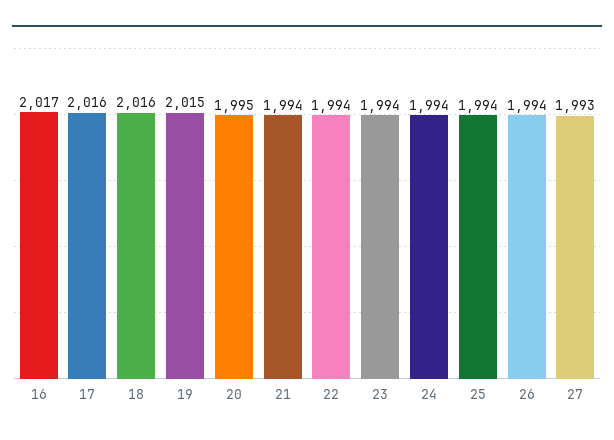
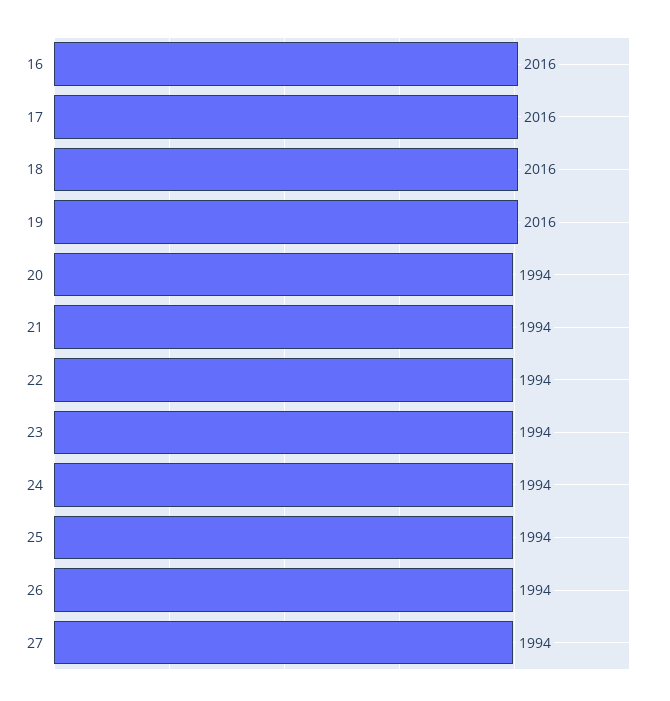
16: 2017 -> 2016
19: 2015 -> 2016
20: 1995 -> 1994
27: 1993 -> 1994

